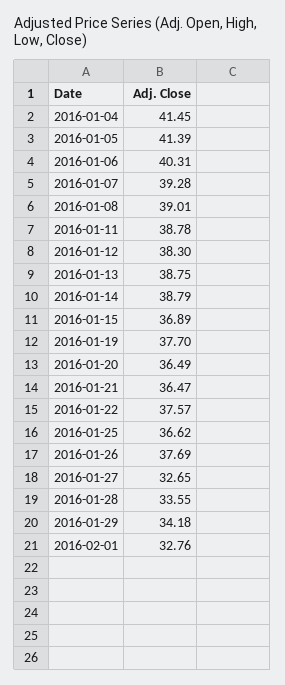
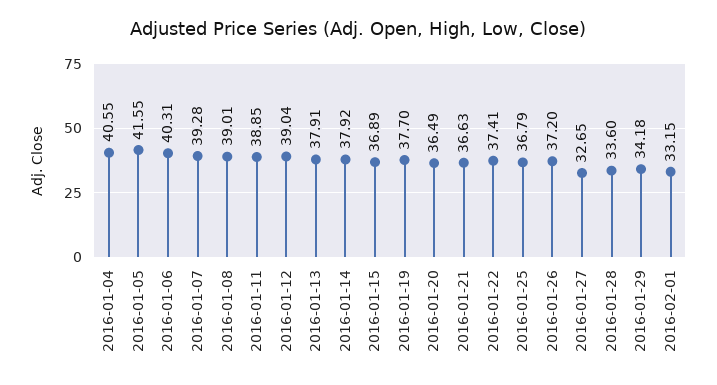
2016-01-04: 41.45 -> 40.55
2016-01-05: 41.39 -> 41.55
2016-01-11: 38.78 -> 38.85
2016-01-12: 38.3 -> 39.04
2016-01-13: 38.75 -> 37.91
2016-01-14: 38.79 -> 37.92
2016-01-21: 36.47 -> 36.63
2016-01-22: 37.57 -> 37.41
2016-01-25: 36.62 -> 36.79
2016-01-26: 37.69 -> 37.2
2016-01-28: 33.55 -> 33.6
2016-02-01: 32.76 -> 33.15

